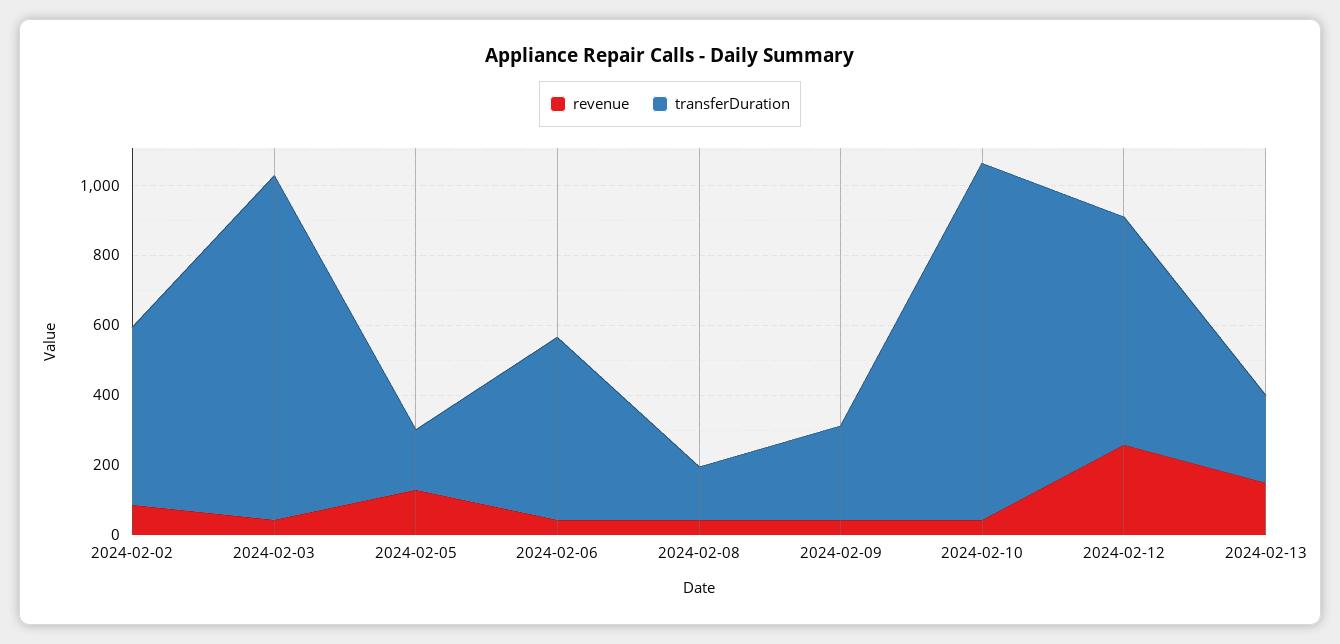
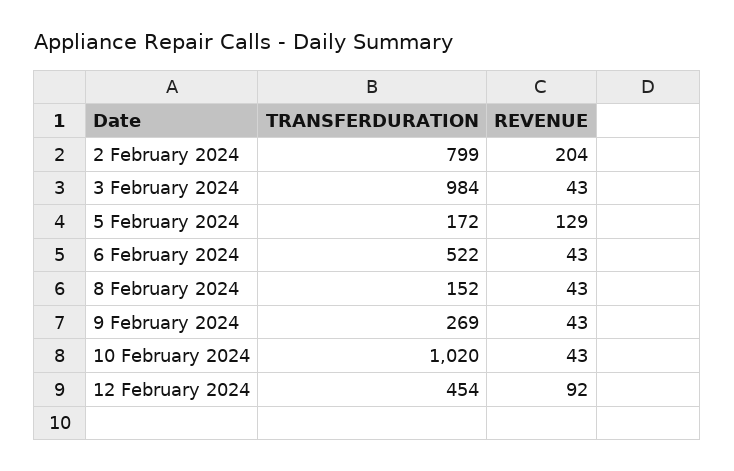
revenue, 2024-02-02: 100 -> 204
transferDuration, 2024-02-02: 500 -> 799
revenue, 2024-02-12: 250 -> 92
transferDuration, 2024-02-12: 650 -> 454
revenue, 2024-02-13: 150 -> none
transferDuration, 2024-02-13: 250 -> none

